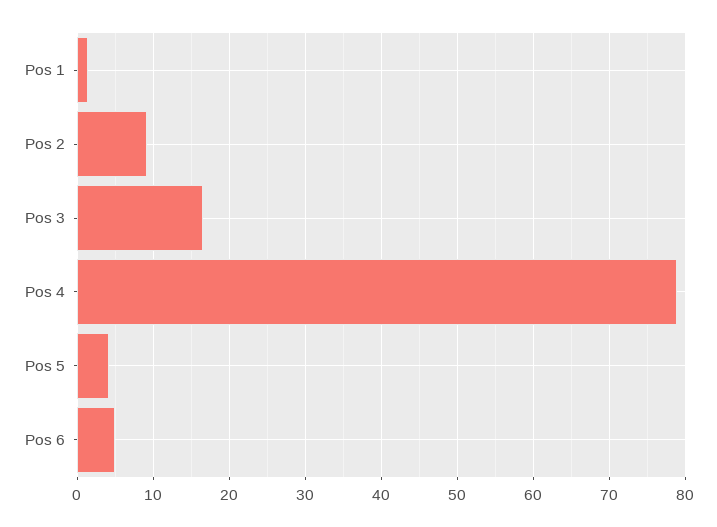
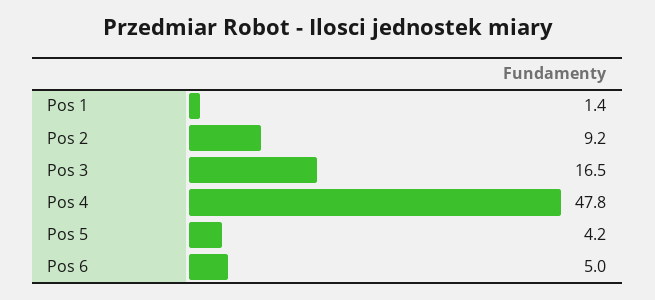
Pos 4: 79 -> 47.8

